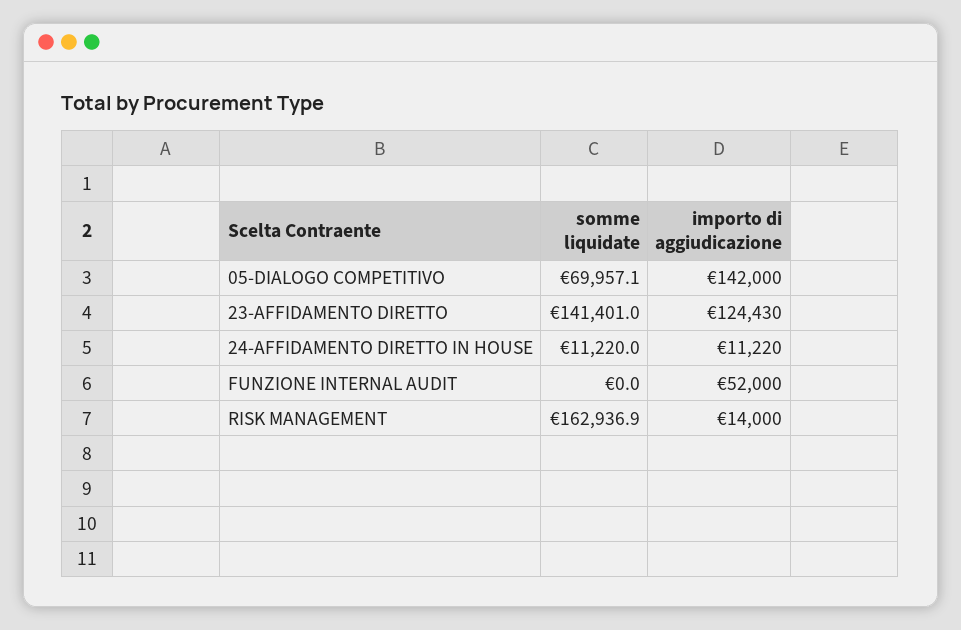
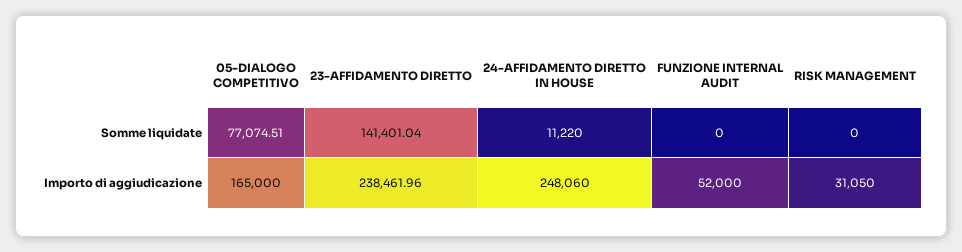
somme liquidate, 05-DIALOGO COMPETITIVO: 69957.1 -> 77074.51
importo di aggiudicazione, 05-DIALOGO COMPETITIVO: 142000 -> 165000
importo di aggiudicazione, 23-AFFIDAMENTO DIRETTO: 124430 -> 238461.96
importo di aggiudicazione, 24-AFFIDAMENTO DIRETTO IN HOUSE: 11220 -> 248060
somme liquidate, RISK MANAGEMENT: 162936.9 -> 0
importo di aggiudicazione, RISK MANAGEMENT: 14000 -> 31050

